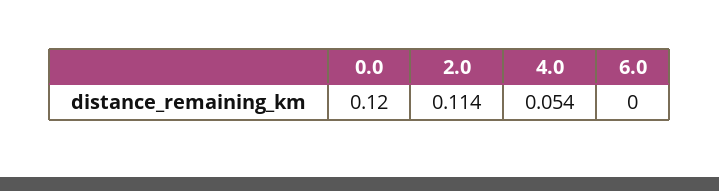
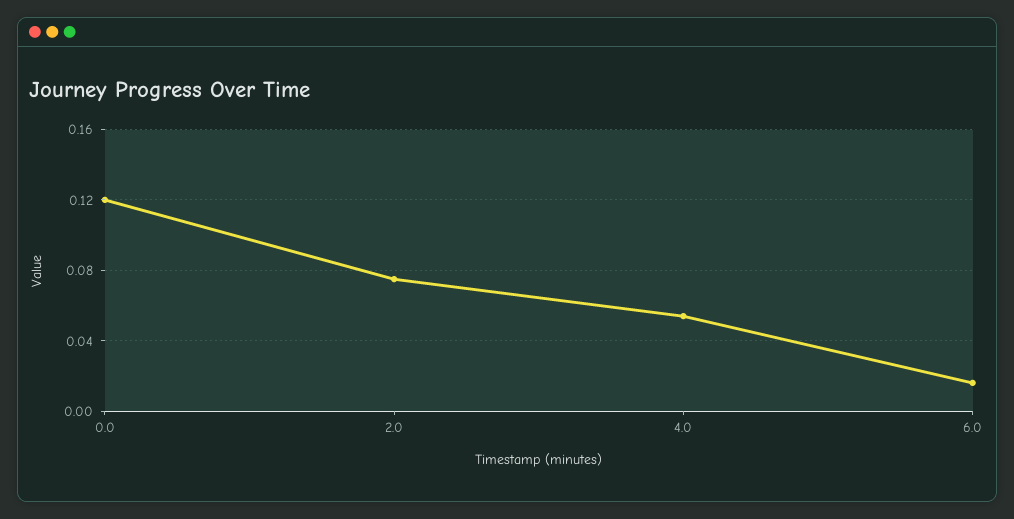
2.0: 0.114 -> 0.075
6.0: 0 -> 0.015

